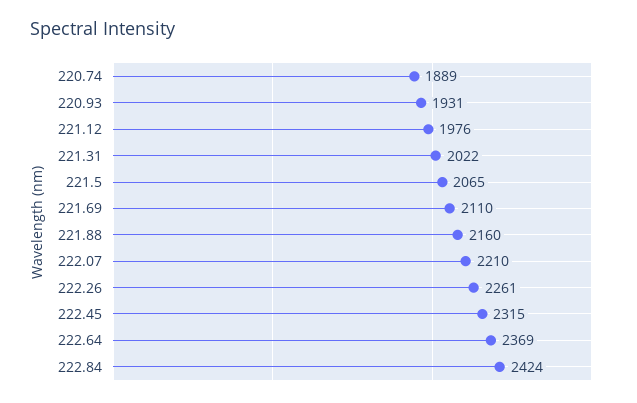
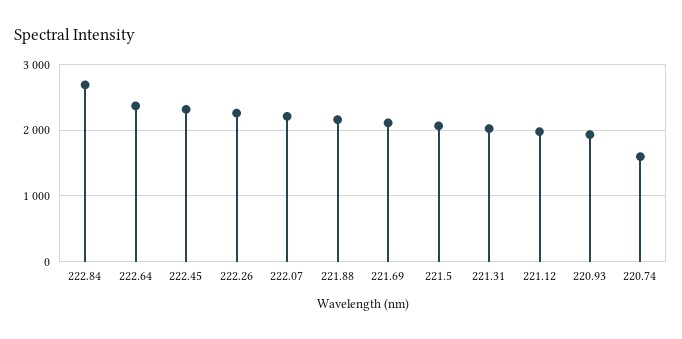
220.74: 1889 -> 1600
222.84: 2424 -> 2700

